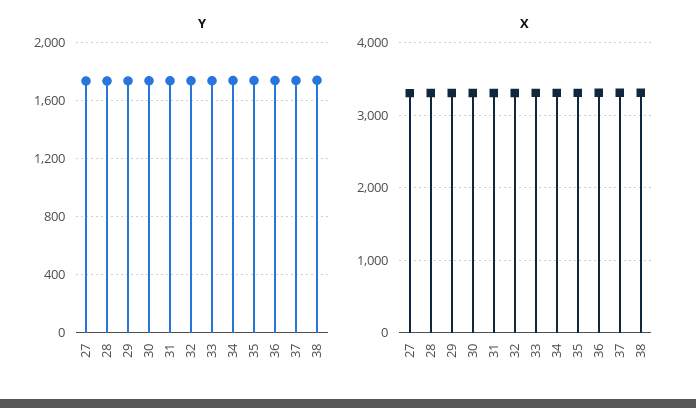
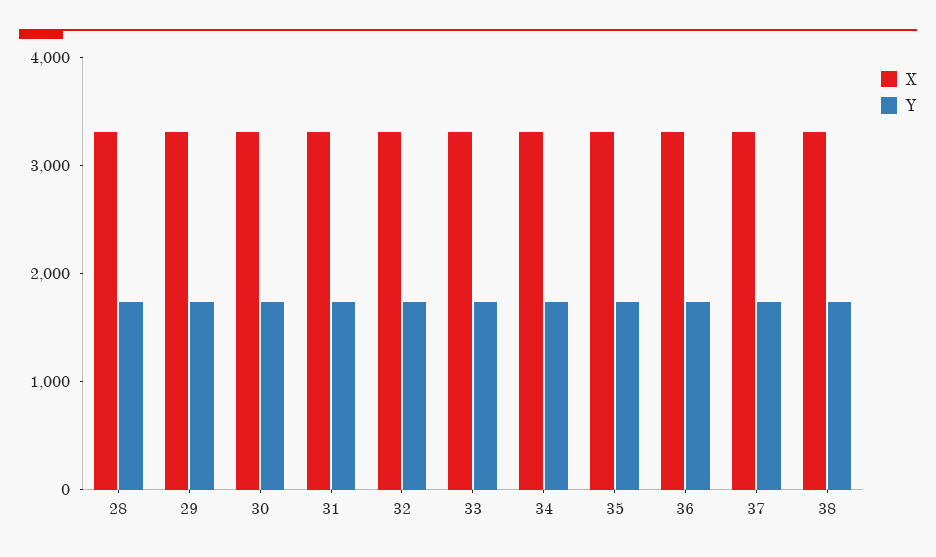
Y, 27: 1750 -> none
X, 27: 3300 -> none

